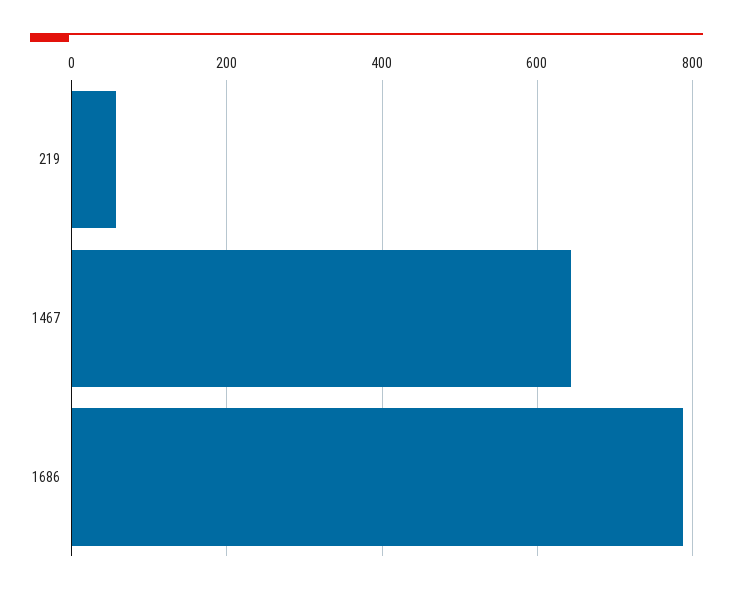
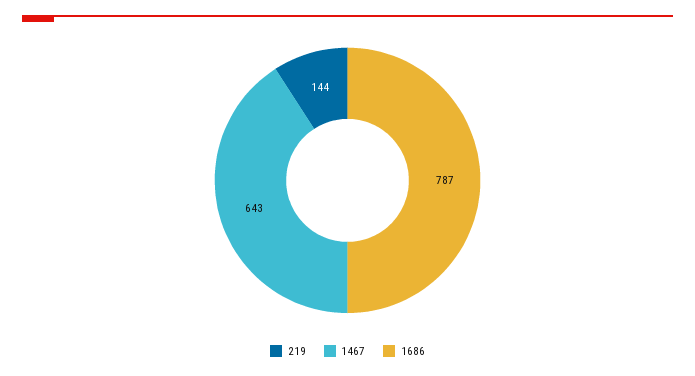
219: 60 -> 144

